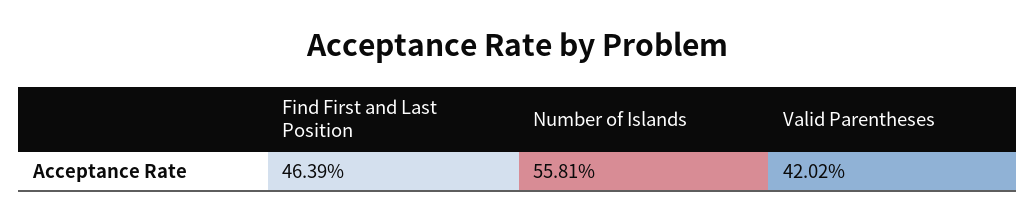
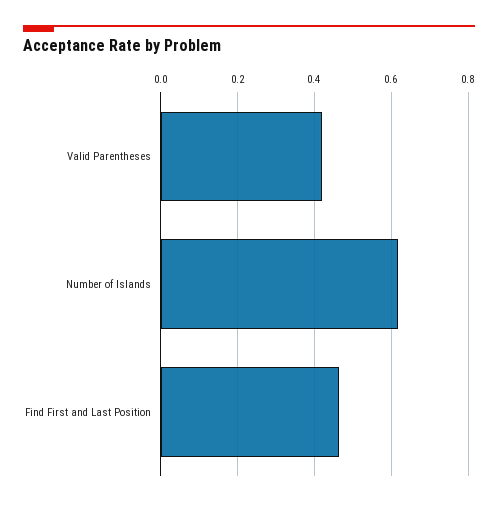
Number of Islands: 0.5581 -> 0.62

